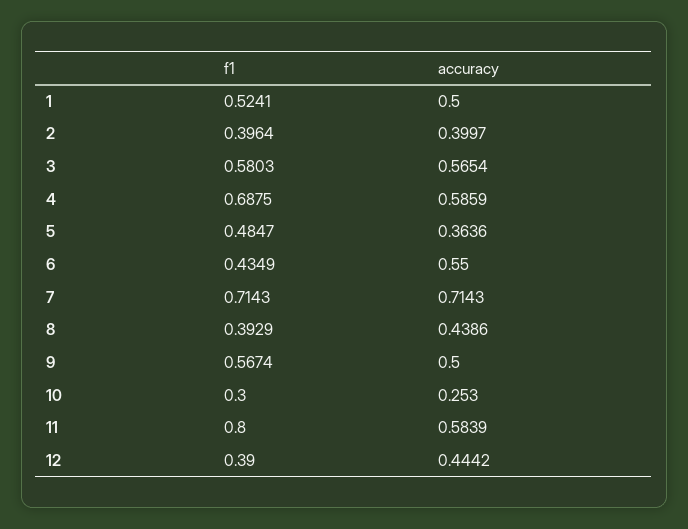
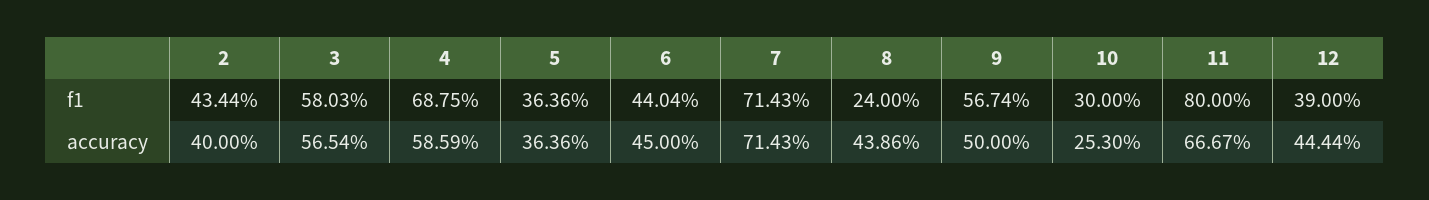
f1, 1: 0.5241 -> none
accuracy, 1: 0.5 -> none
f1, 2: 0.3964 -> 0.4344
accuracy, 2: 0.3997 -> 0.4
f1, 5: 0.4847 -> 0.3636
f1, 6: 0.4349 -> 0.4404
accuracy, 6: 0.55 -> 0.45
f1, 8: 0.3929 -> 0.24
accuracy, 11: 0.5839 -> 0.6667
accuracy, 12: 0.4442 -> 0.4444

